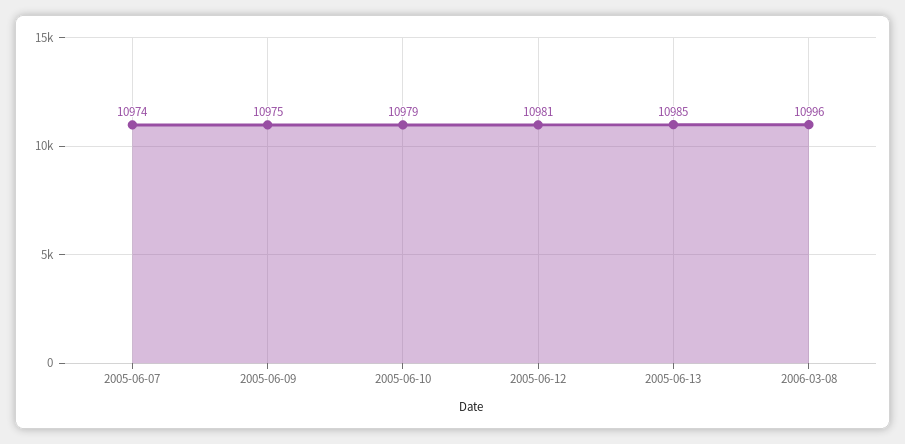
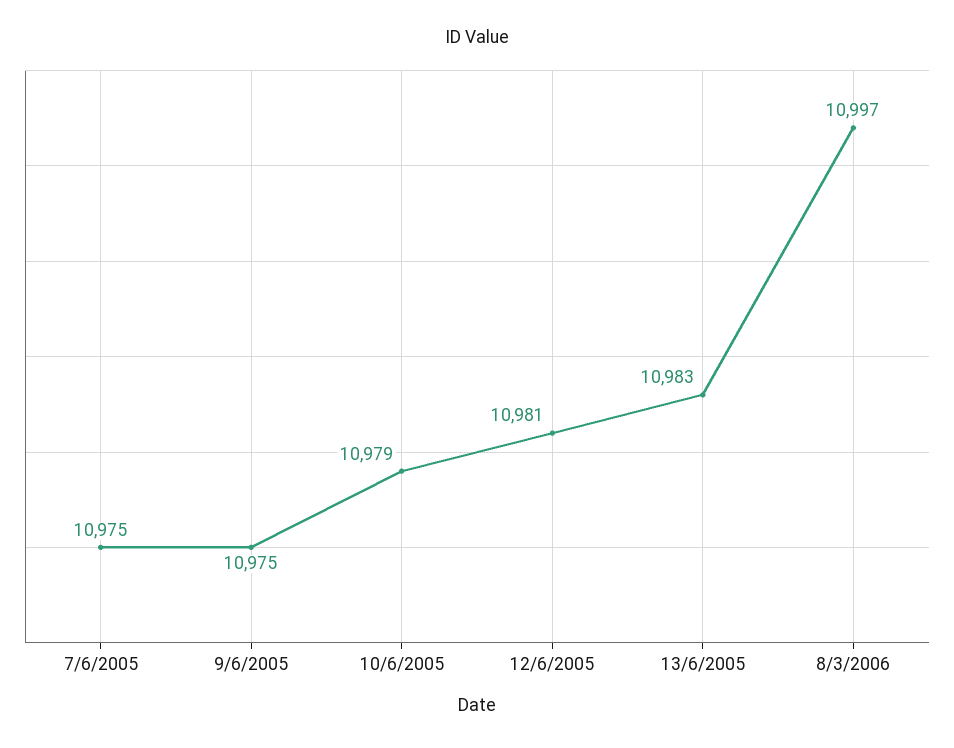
2005-06-07: 10974 -> 10975
2005-06-13: 10985 -> 10983
2006-03-08: 10996 -> 10997

